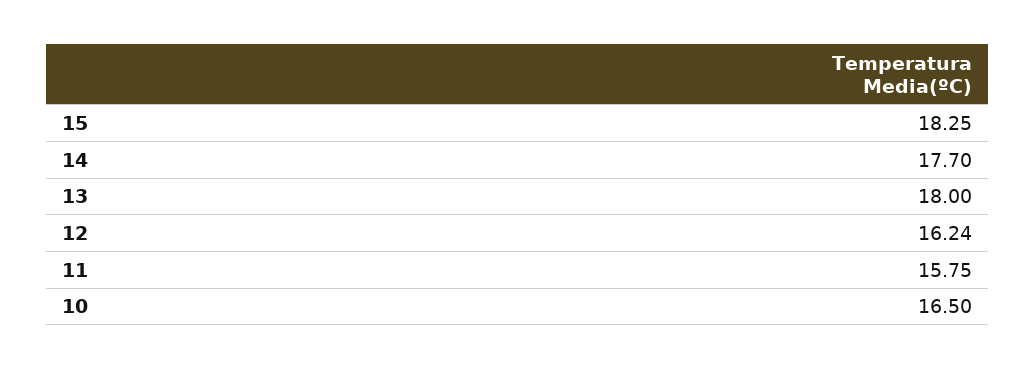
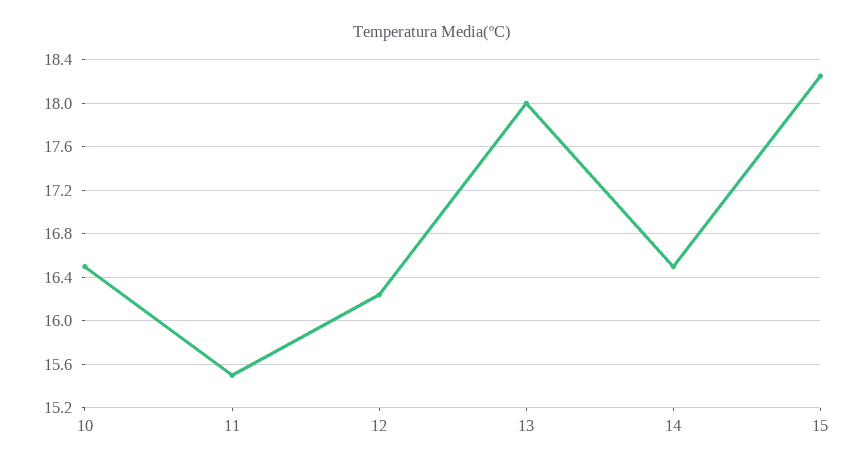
14: 17.7 -> 16.5
11: 15.75 -> 15.5

